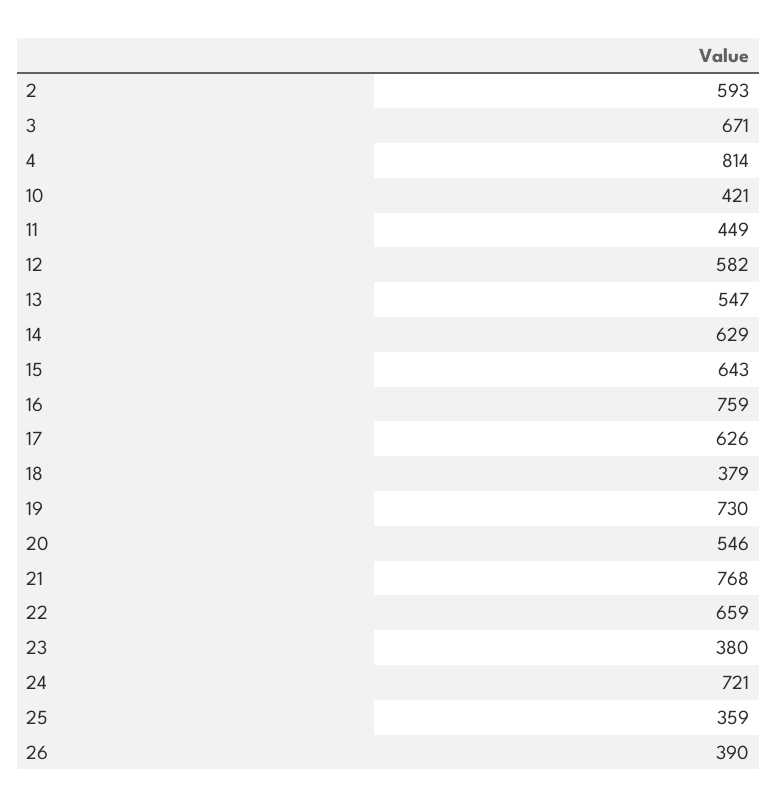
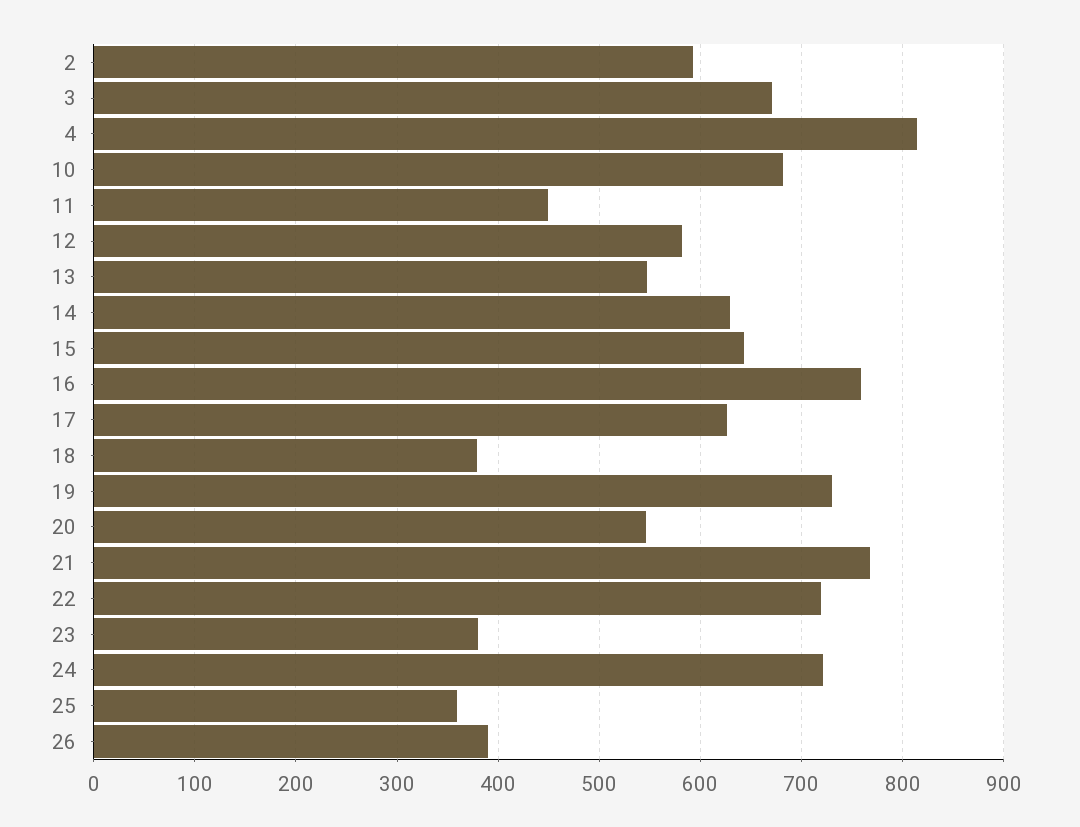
10: 421 -> 680
22: 659 -> 720

